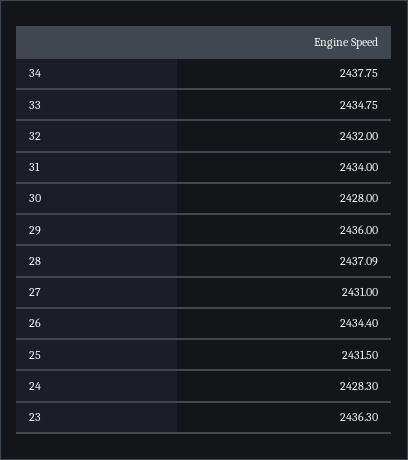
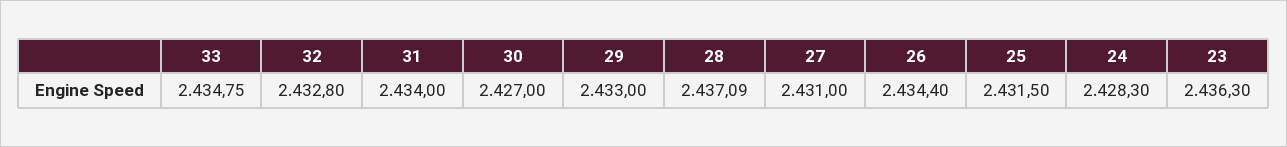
34: 2437.75 -> none
32: 2432 -> 2432.8
30: 2428 -> 2427
29: 2436 -> 2433

